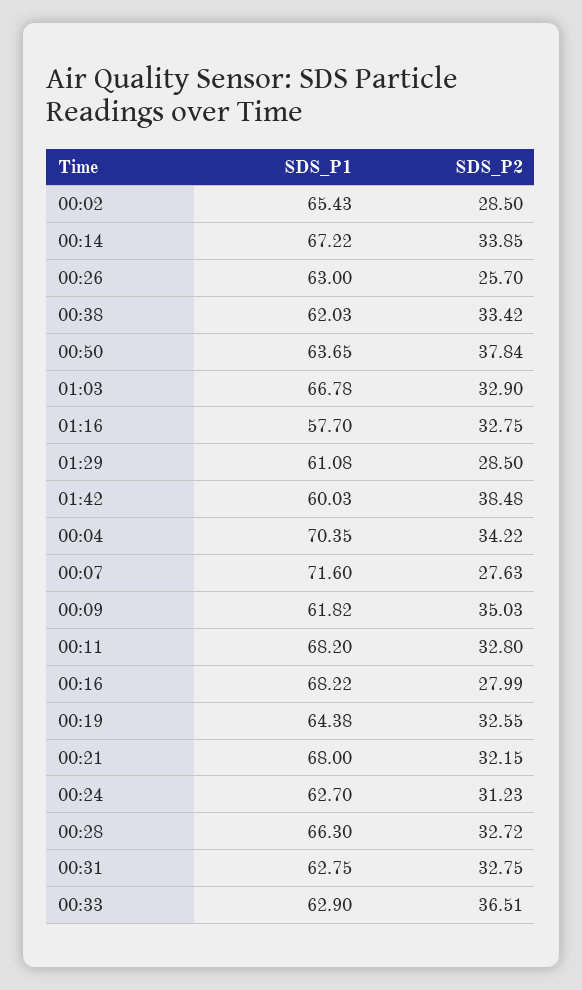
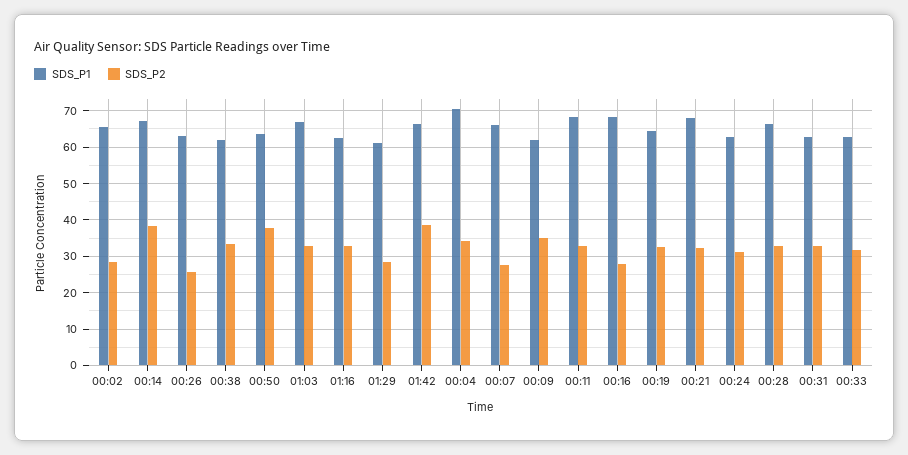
SDS_P2, 00:14: 33.85 -> 38
SDS_P1, 01:16: 57.7 -> 62
SDS_P1, 01:42: 60.03 -> 66
SDS_P1, 00:07: 71.6 -> 66
SDS_P2, 00:33: 36.51 -> 32

